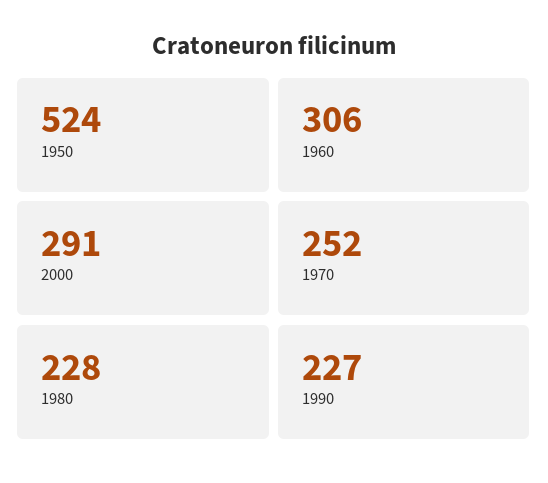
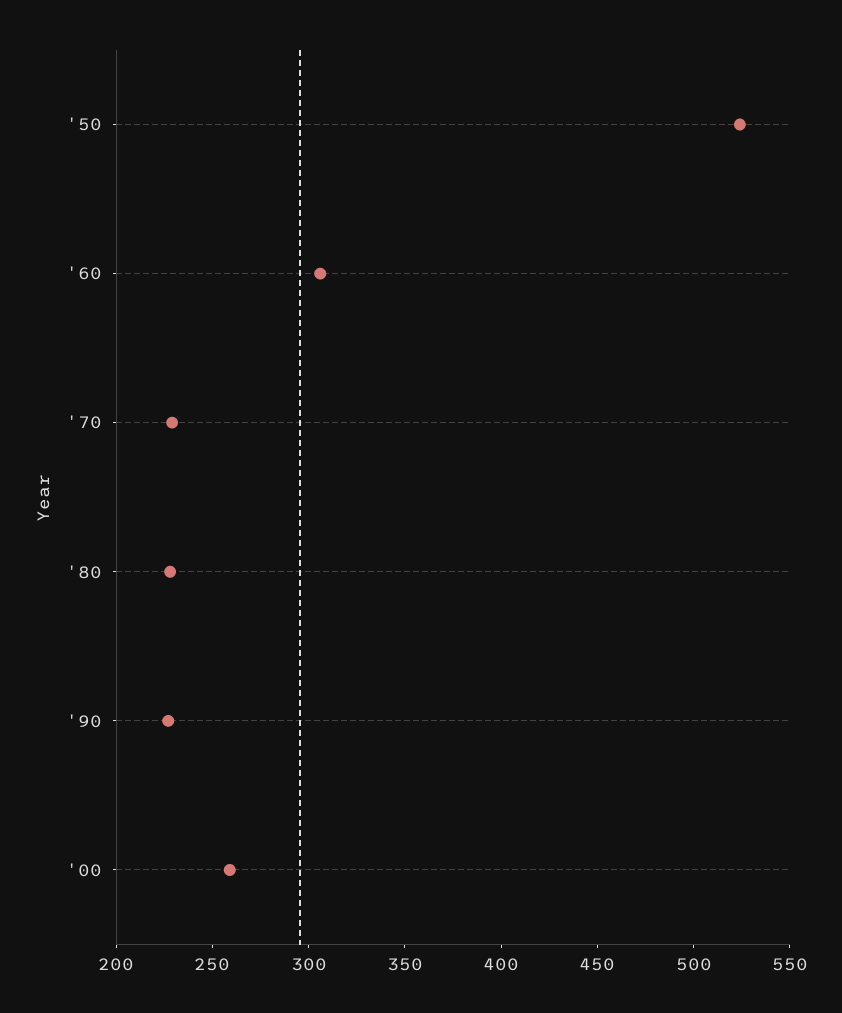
2000: 291 -> 260
1970: 252 -> 230

